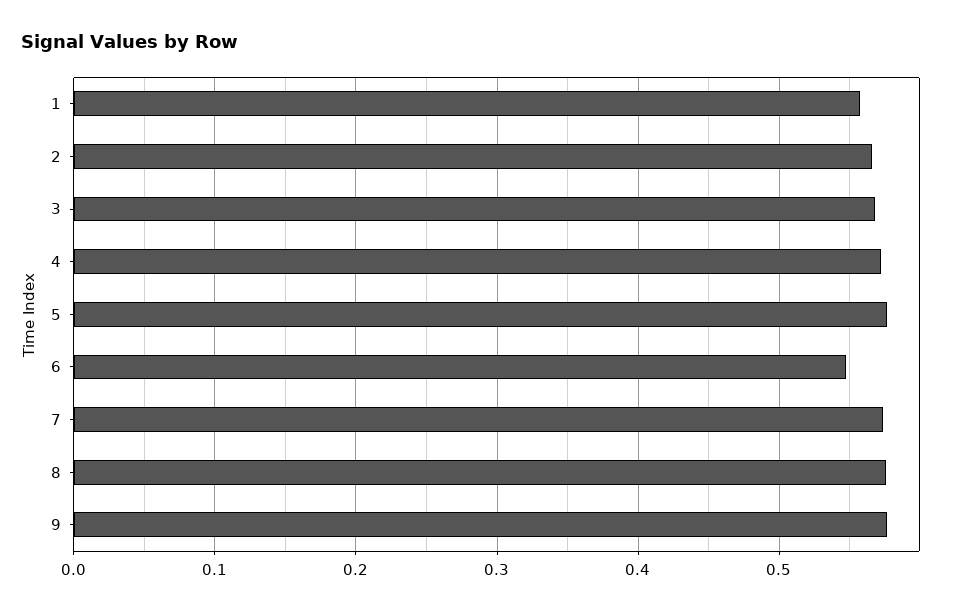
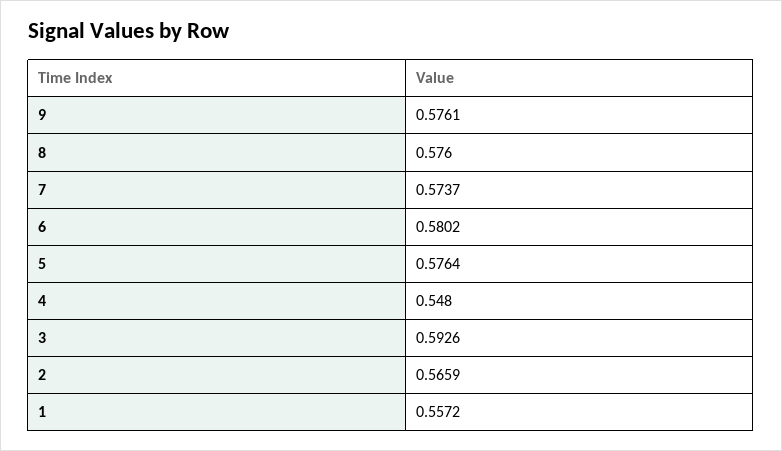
3: 0.57 -> 0.5926
4: 0.57 -> 0.548
6: 0.55 -> 0.5802

